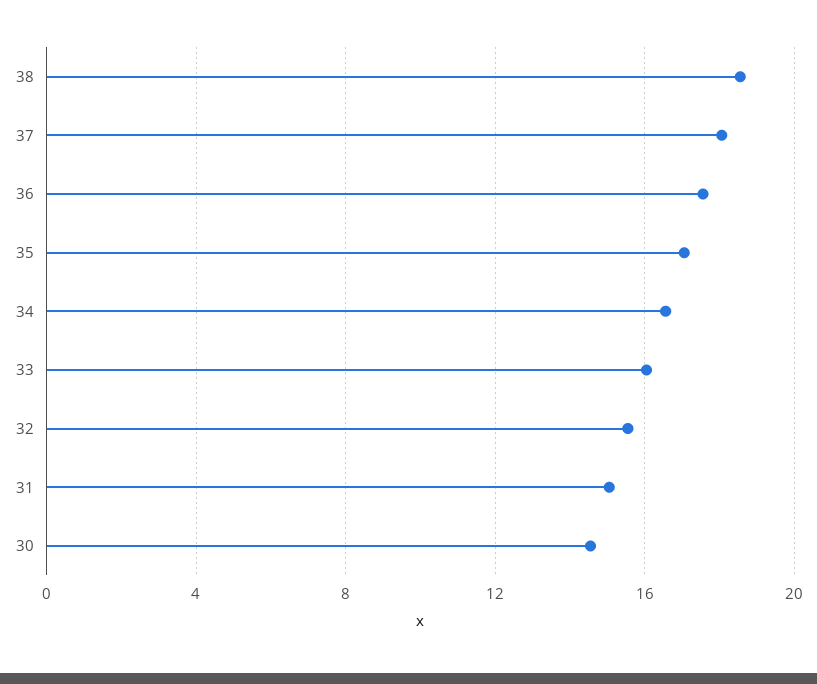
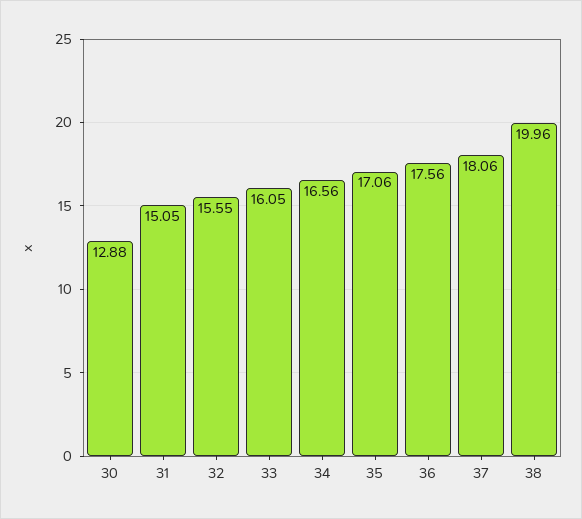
38: 18.5 -> 19.96
30: 14.5 -> 12.88

